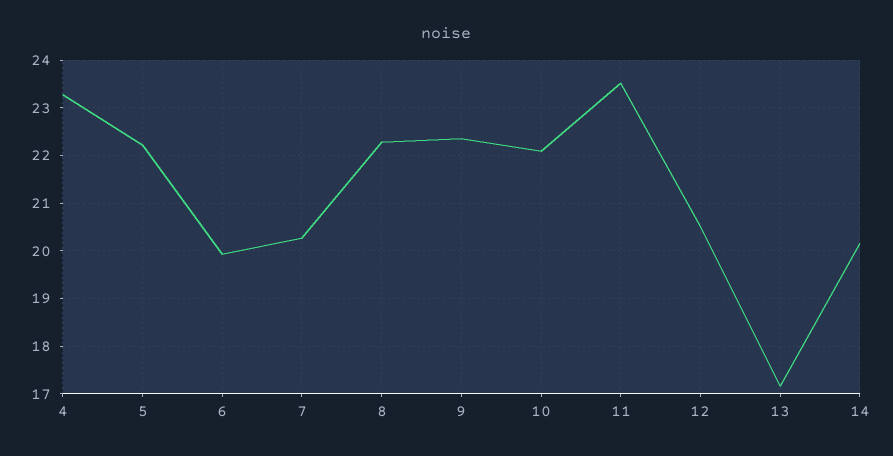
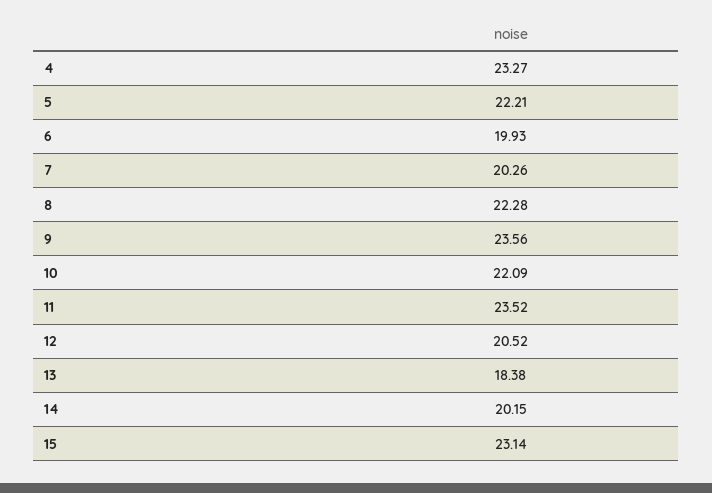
9: 22.4 -> 23.56
13: 17.2 -> 18.38
15: none -> 23.14

